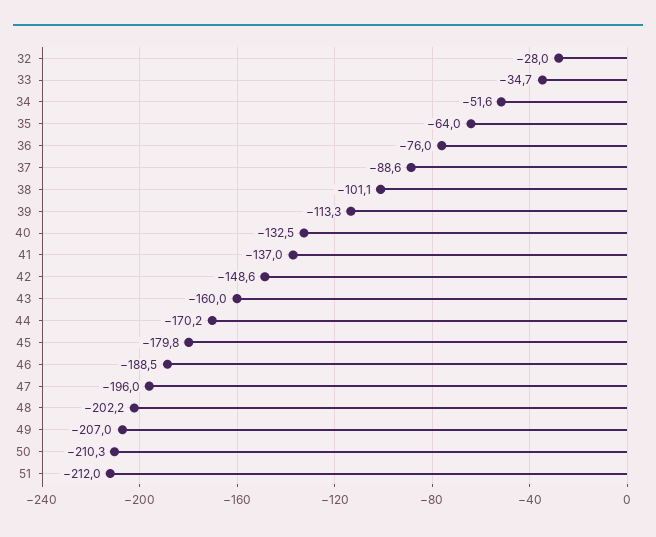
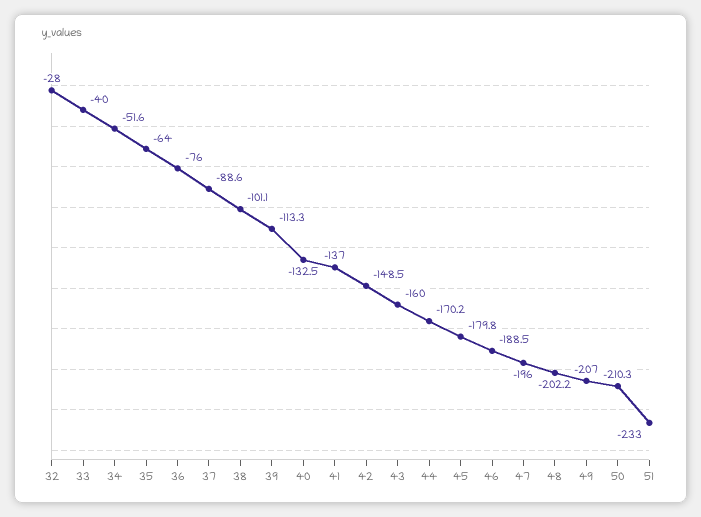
33: -34.7 -> -40
42: -148.6 -> -148.5
51: -212 -> -233

